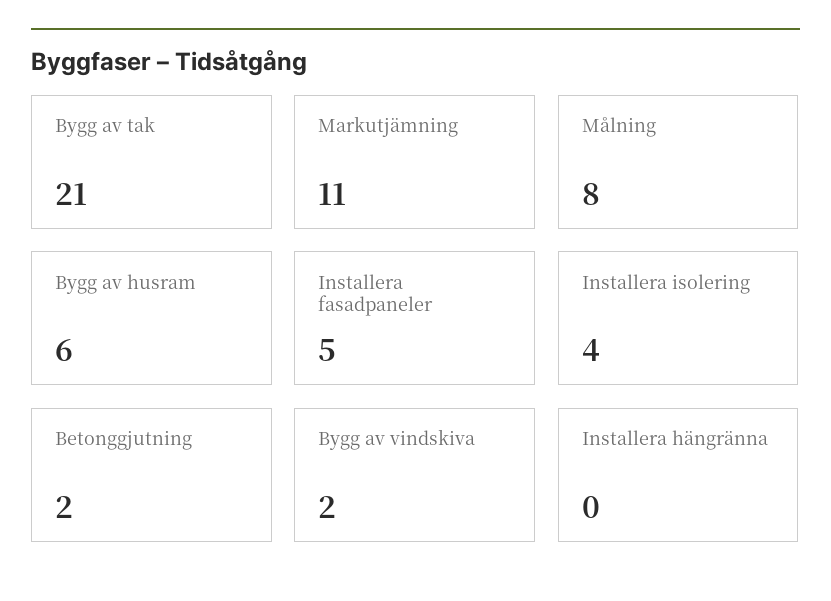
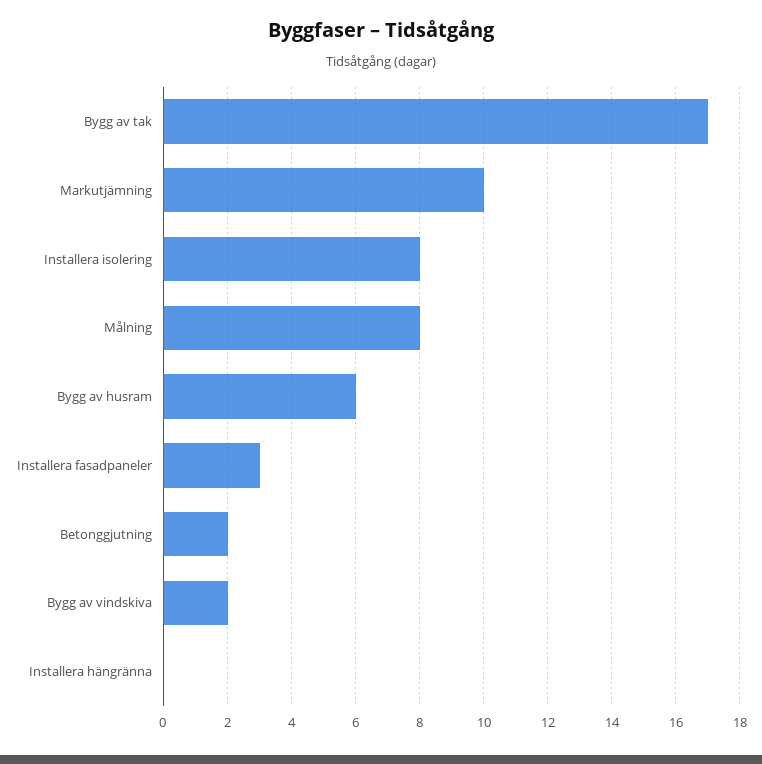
Bygg av tak: 21 -> 17
Markutjämning: 11 -> 10
Installera fasadpaneler: 5 -> 3
Installera isolering: 4 -> 8

